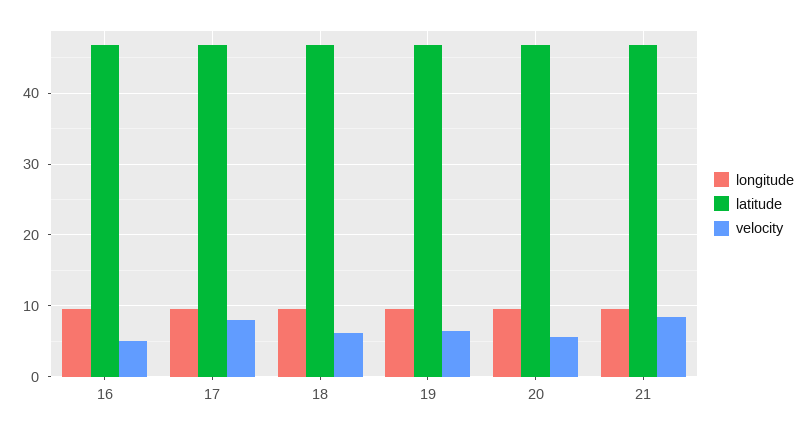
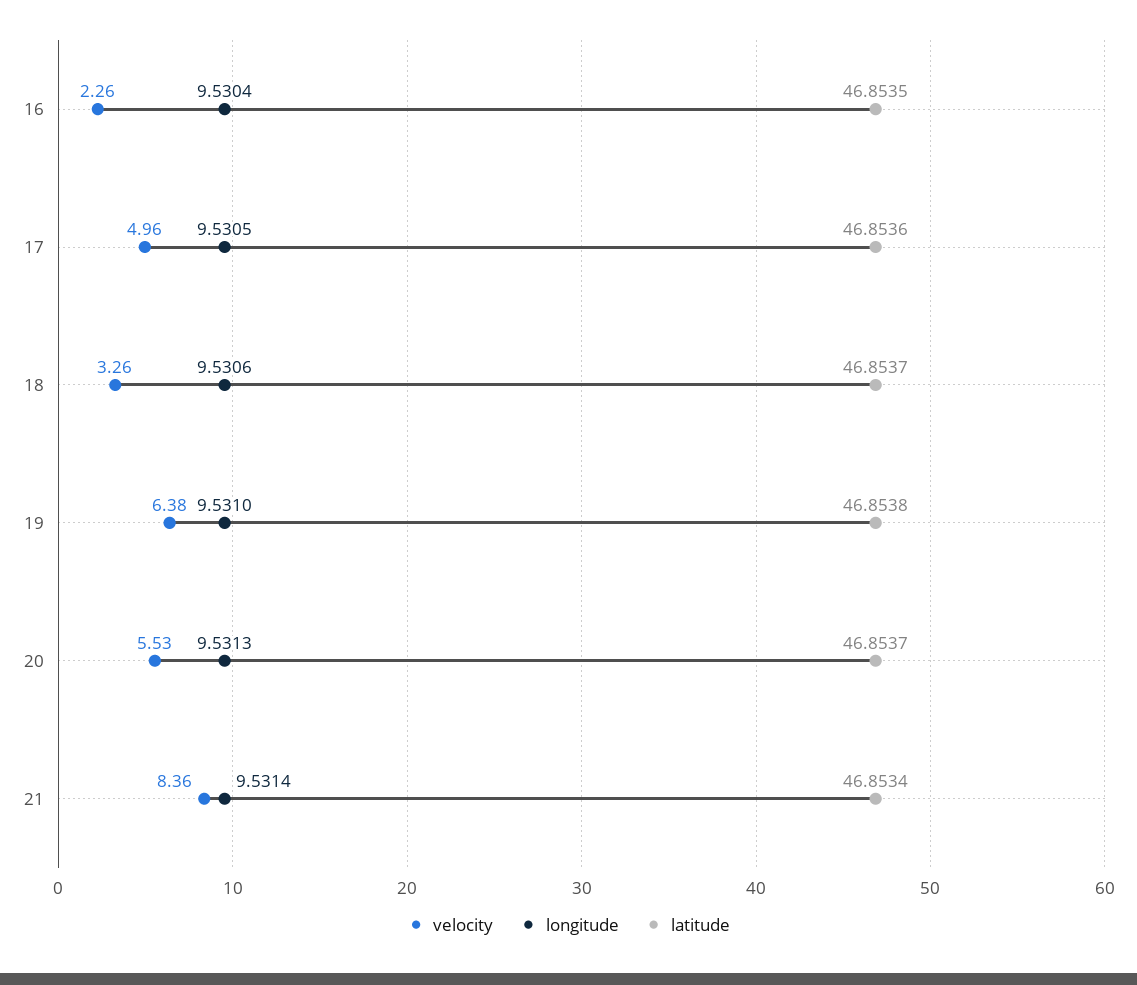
velocity, 16: 5 -> 2.26
velocity, 17: 8 -> 4.96
velocity, 18: 6 -> 3.26

